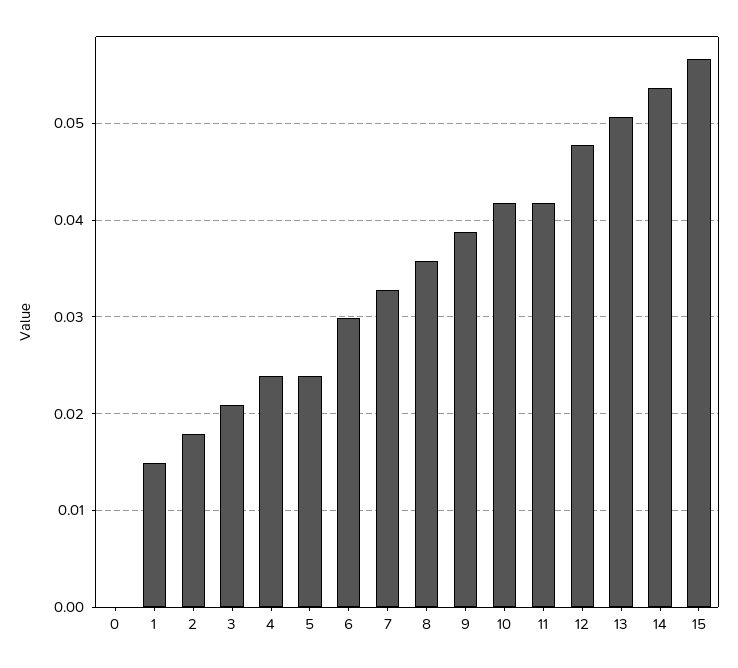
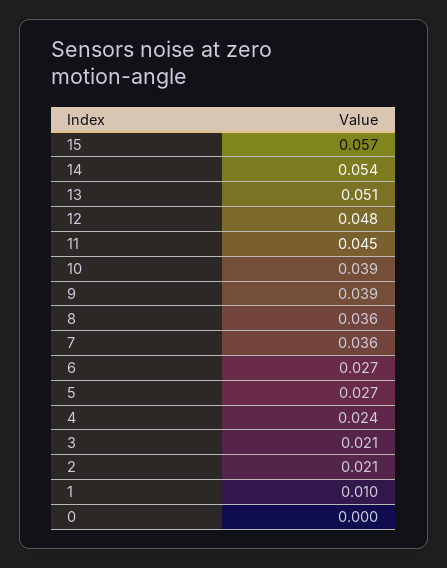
1: 0.015 -> 0.01
2: 0.018 -> 0.021
5: 0.024 -> 0.027
6: 0.03 -> 0.027
7: 0.033 -> 0.036
10: 0.042 -> 0.039
11: 0.042 -> 0.045

